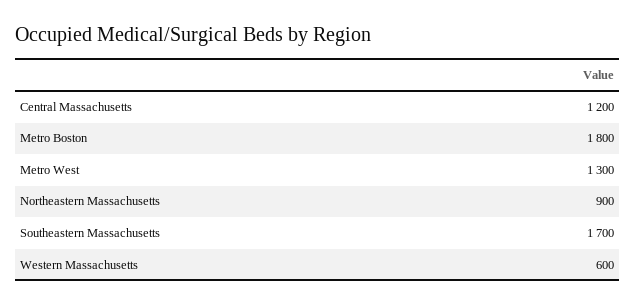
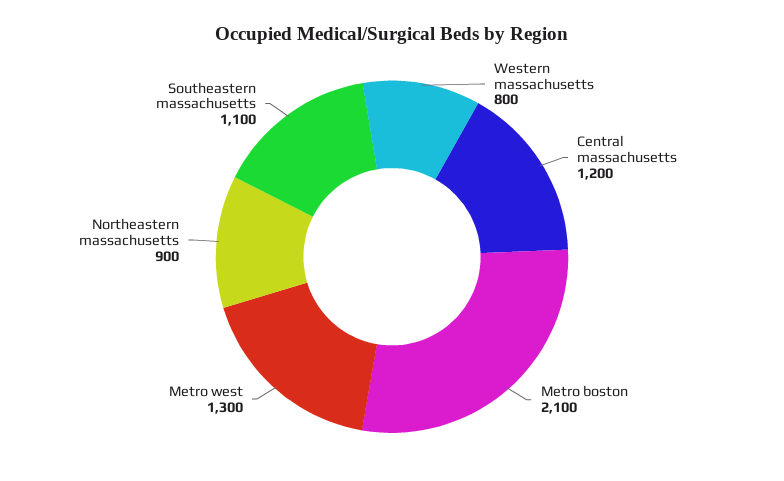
Metro Boston: 1800 -> 2100
Southeastern Massachusetts: 1700 -> 1100
Western Massachusetts: 600 -> 800

